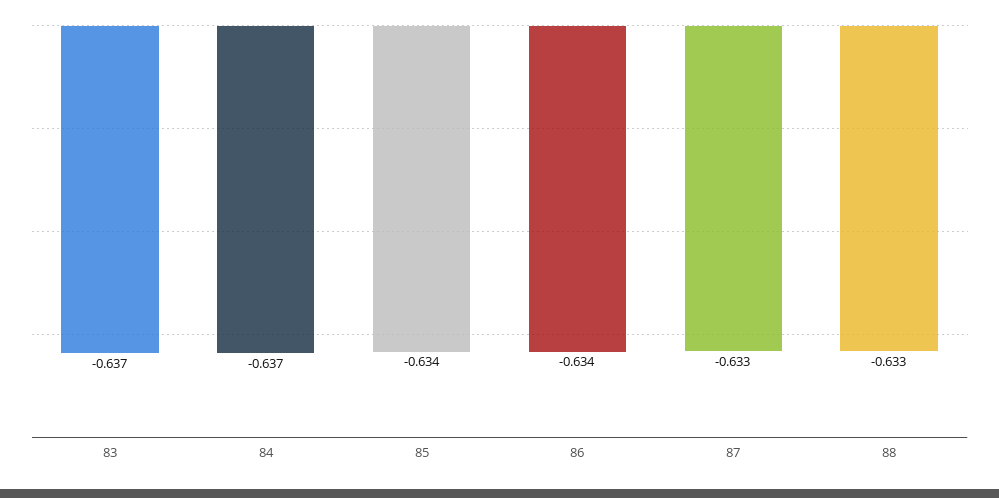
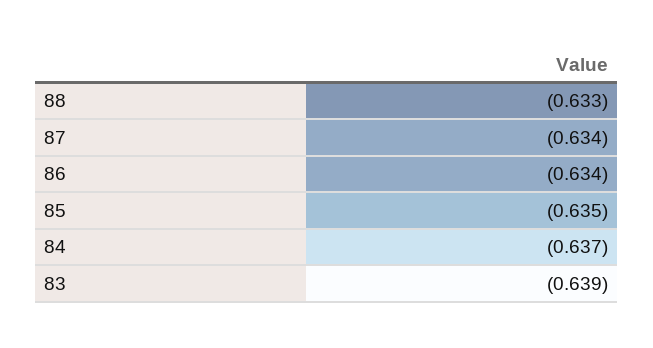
83: -0.637 -> -0.639
85: -0.634 -> -0.635
87: -0.633 -> -0.634

